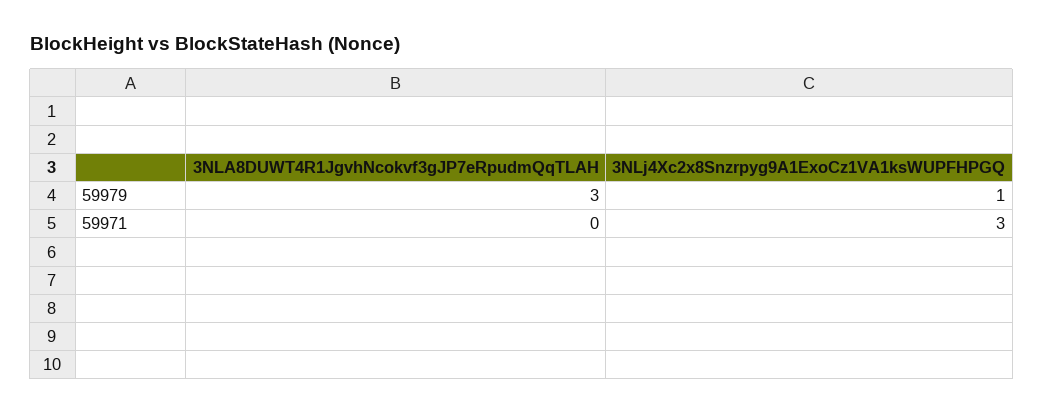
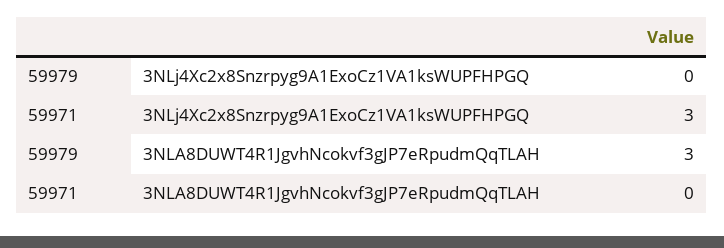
3NLj4Xc2x8Snzrpyg9A1ExoCz1VA1ksWUPFHPGQ, 59979: 1 -> 0

